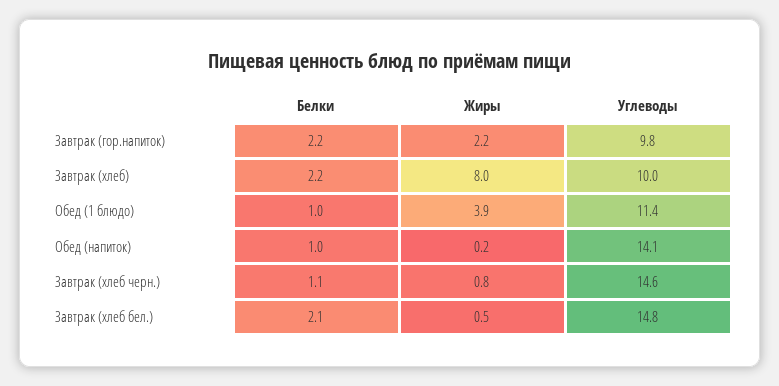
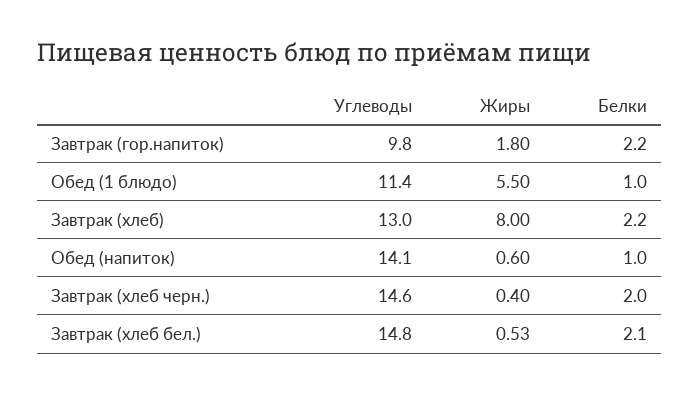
Жиры, Завтрак (гор.напиток): 2.2 -> 1.8
Углеводы, Завтрак (хлеб): 10 -> 13
Жиры, Обед (1 блюдо): 3.9 -> 5.5
Жиры, Обед (напиток): 0.2 -> 0.6
Белки, Завтрак (хлеб черн.): 1.1 -> 2
Жиры, Завтрак (хлеб черн.): 0.8 -> 0.4

